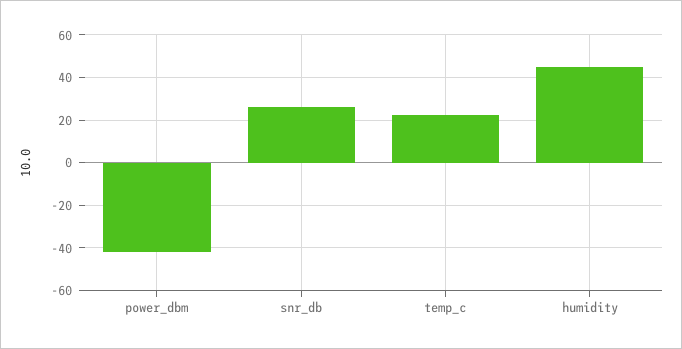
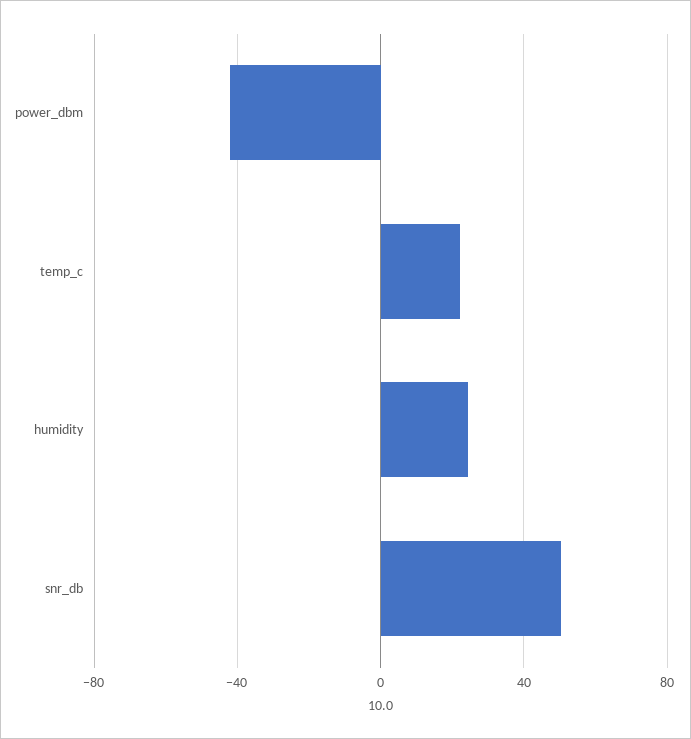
snr_db: 25 -> 50
humidity: 45 -> 25

